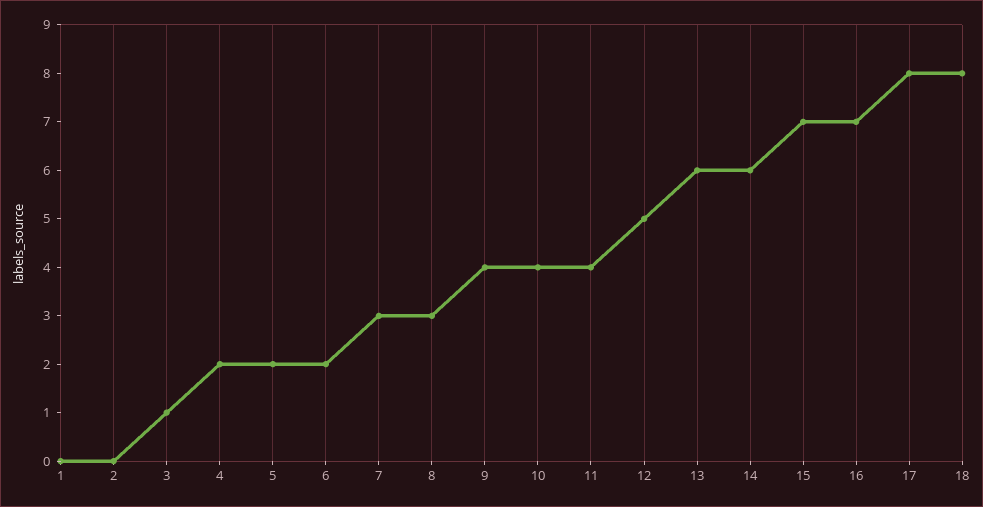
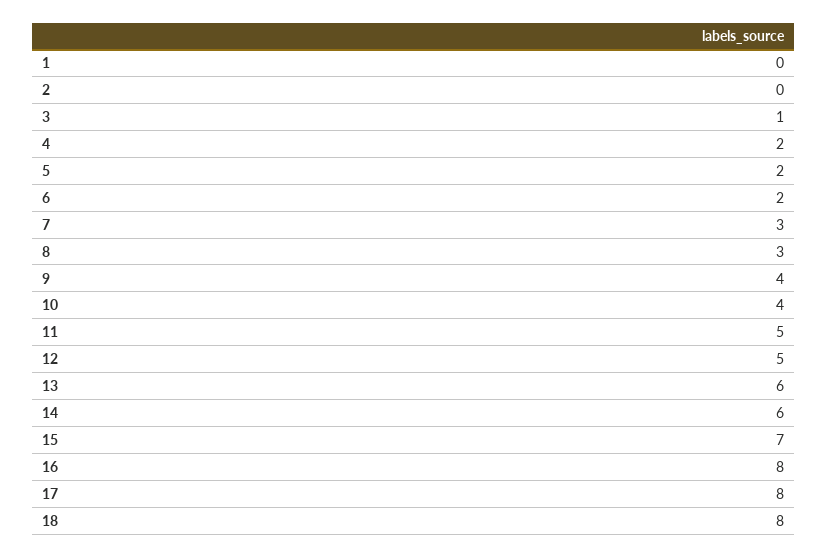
11: 4 -> 5
16: 7 -> 8

